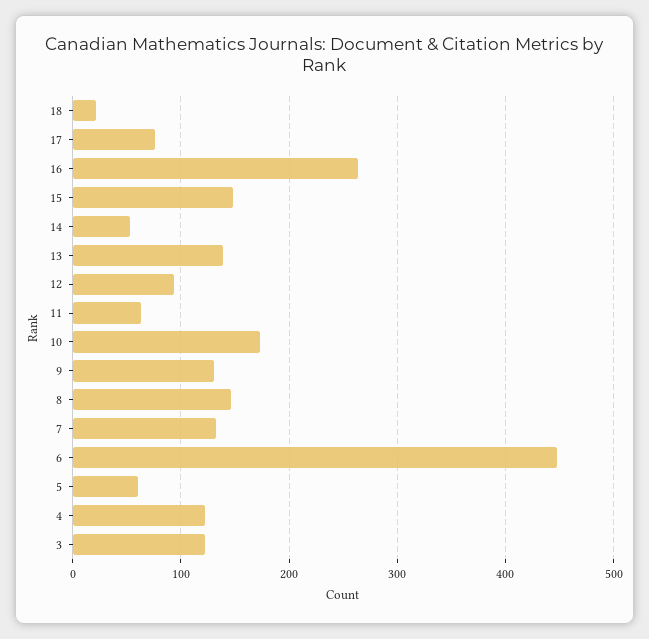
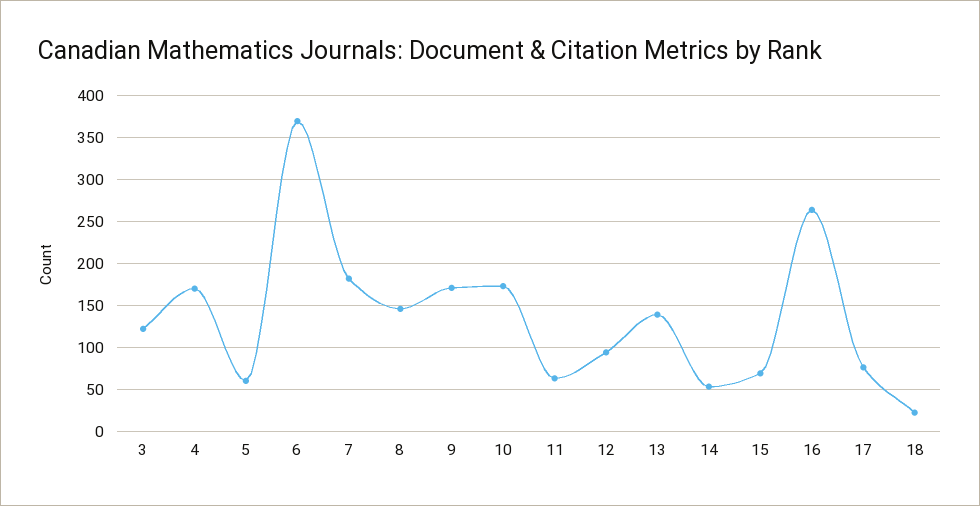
15: 150 -> 70
9: 130 -> 170
7: 130 -> 180
6: 450 -> 370
4: 120 -> 170

